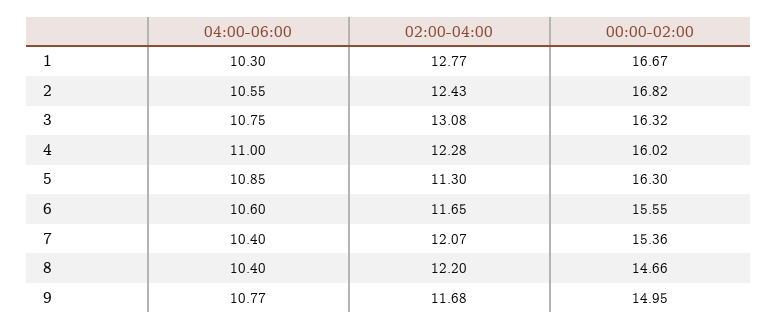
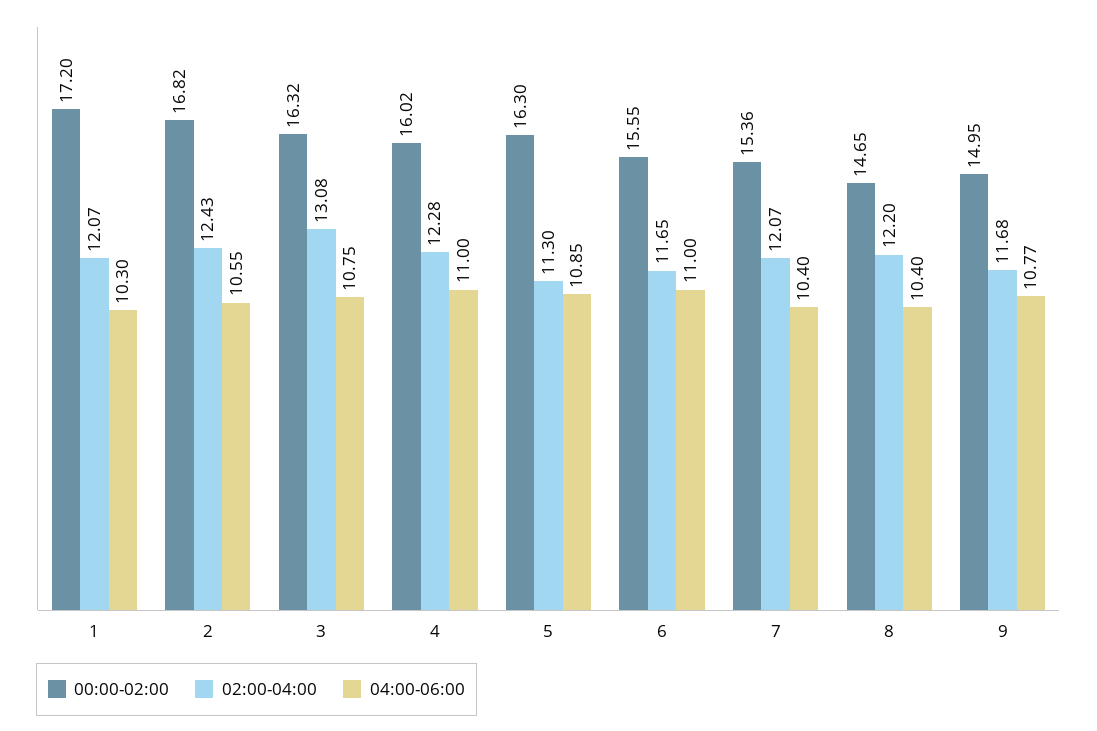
02:00-04:00, 1: 12.77 -> 12.07
00:00-02:00, 1: 16.67 -> 17.2
04:00-06:00, 6: 10.6 -> 11
00:00-02:00, 8: 14.66 -> 14.65

